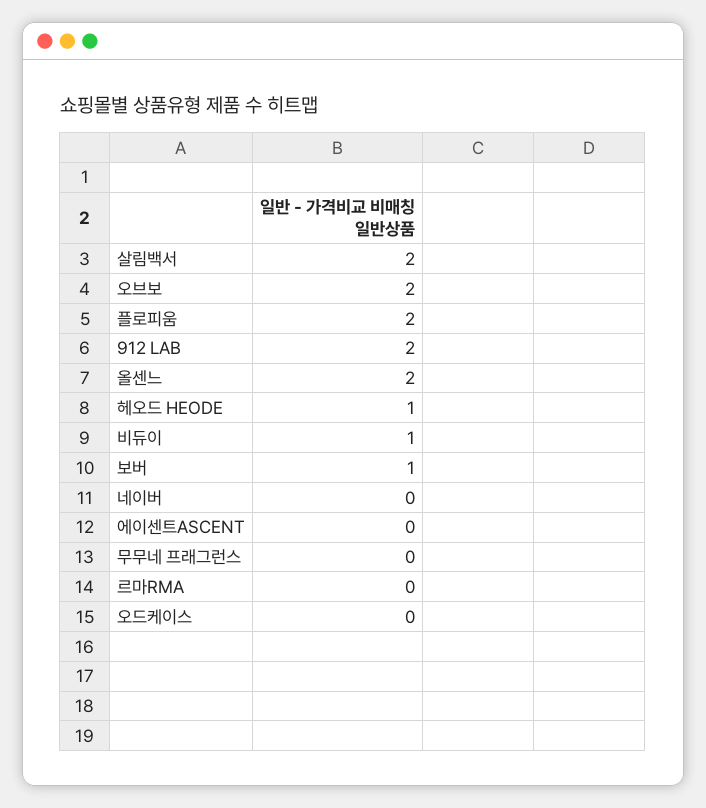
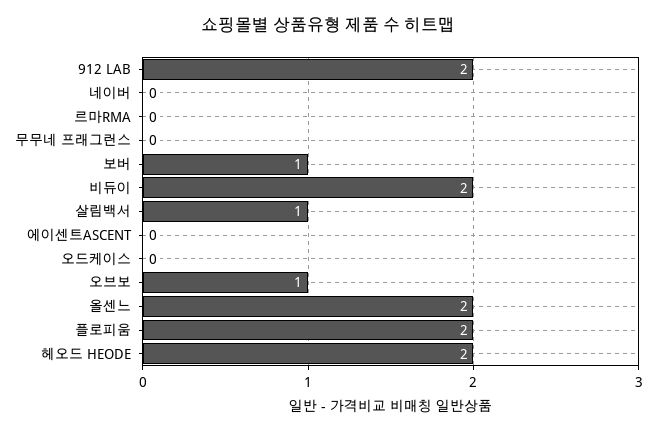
살림백서: 2 -> 1
오브보: 2 -> 1
헤오드 HEODE: 1 -> 2
비듀이: 1 -> 2

